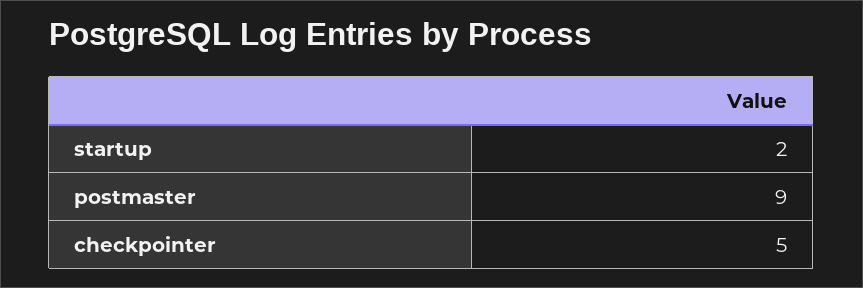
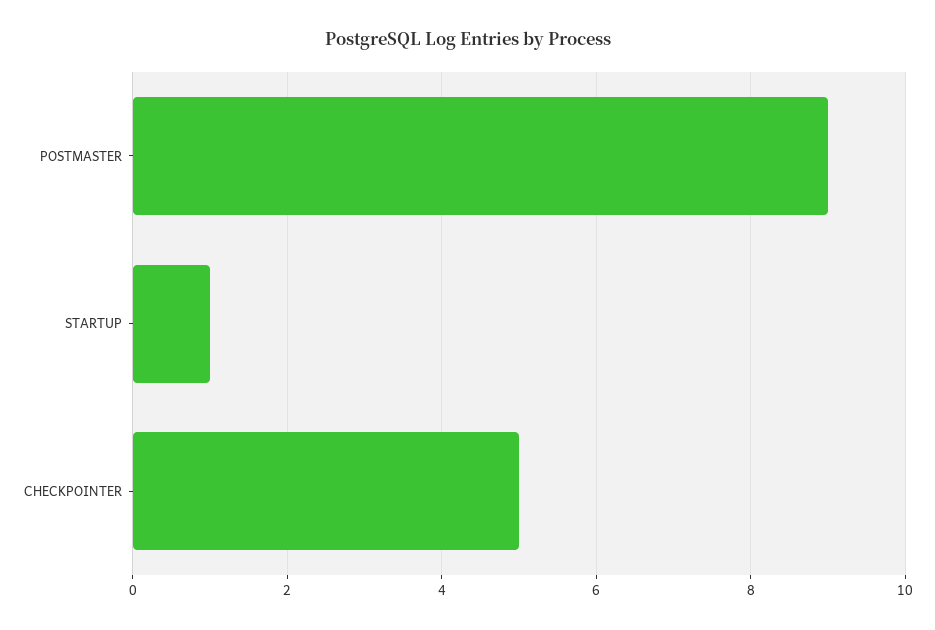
startup: 2 -> 1

